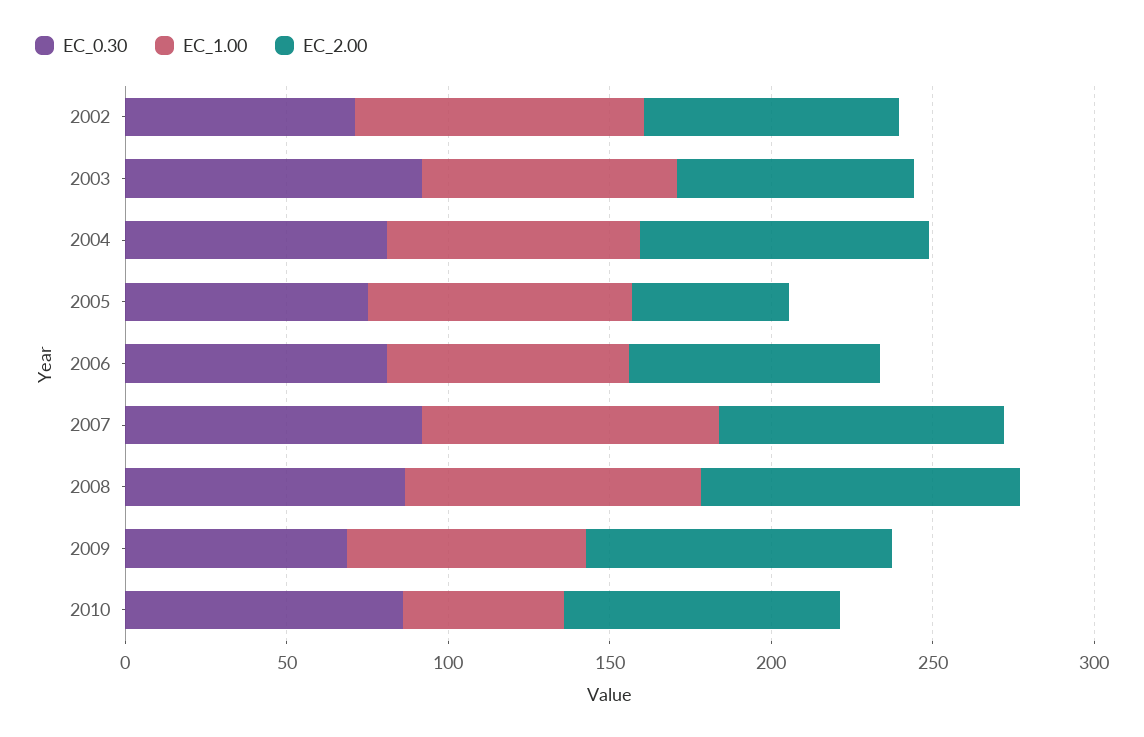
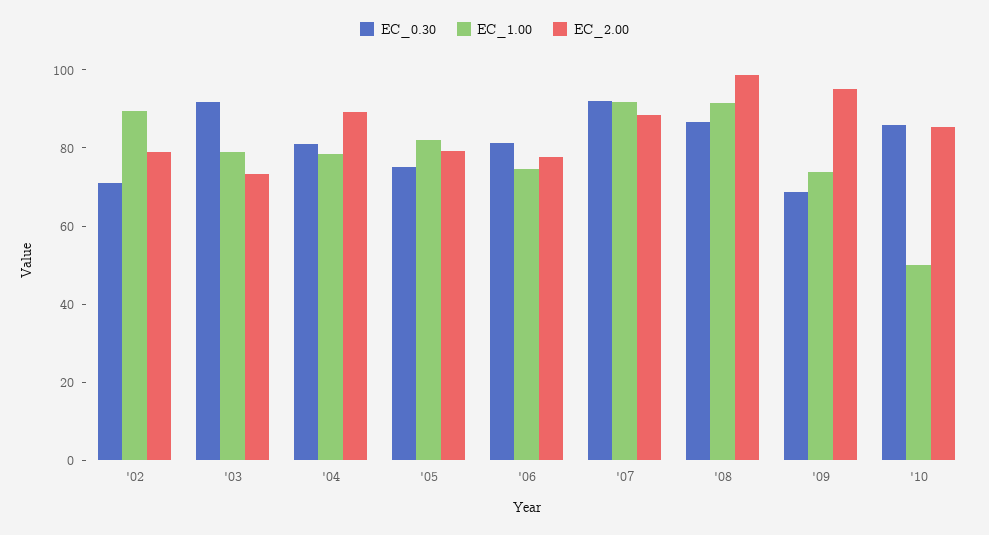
EC_2.00, 2005: 50 -> 80

